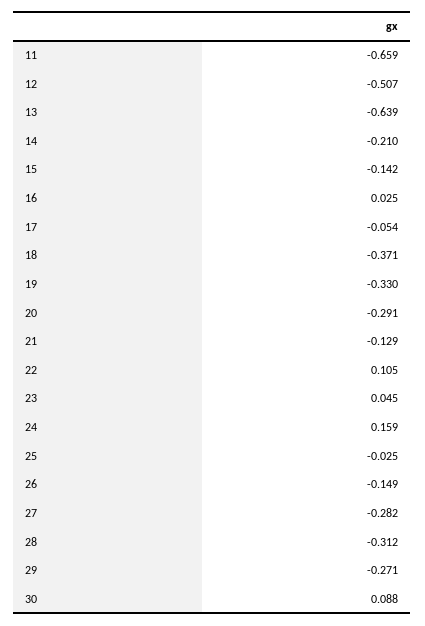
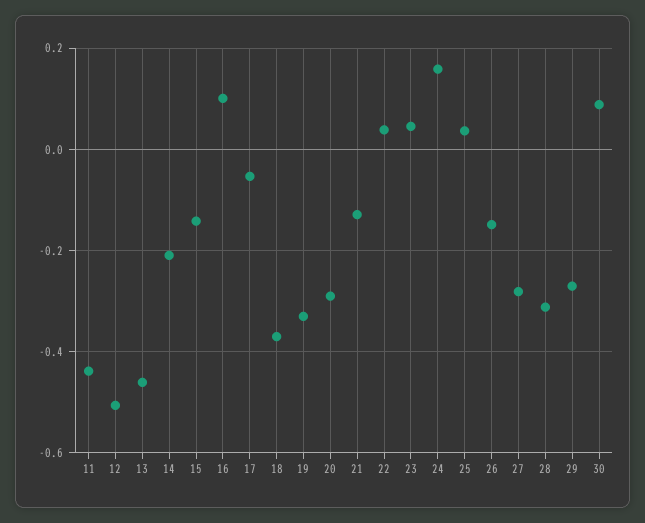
11: -0.659 -> -0.44
13: -0.639 -> -0.46
16: 0.025 -> 0.1
22: 0.105 -> 0.04
25: -0.025 -> 0.04

